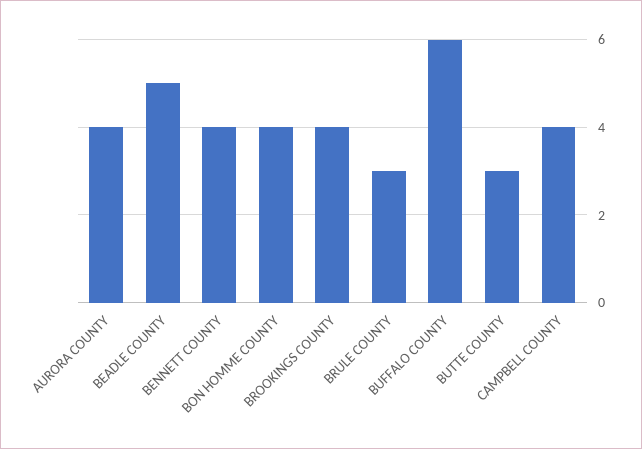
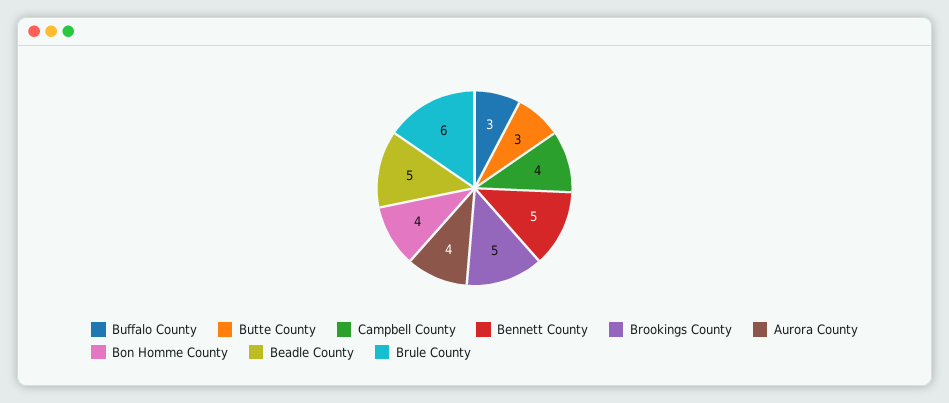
BENNETT COUNTY: 4 -> 5
BROOKINGS COUNTY: 4 -> 5
BRULE COUNTY: 3 -> 6
BUFFALO COUNTY: 6 -> 3

